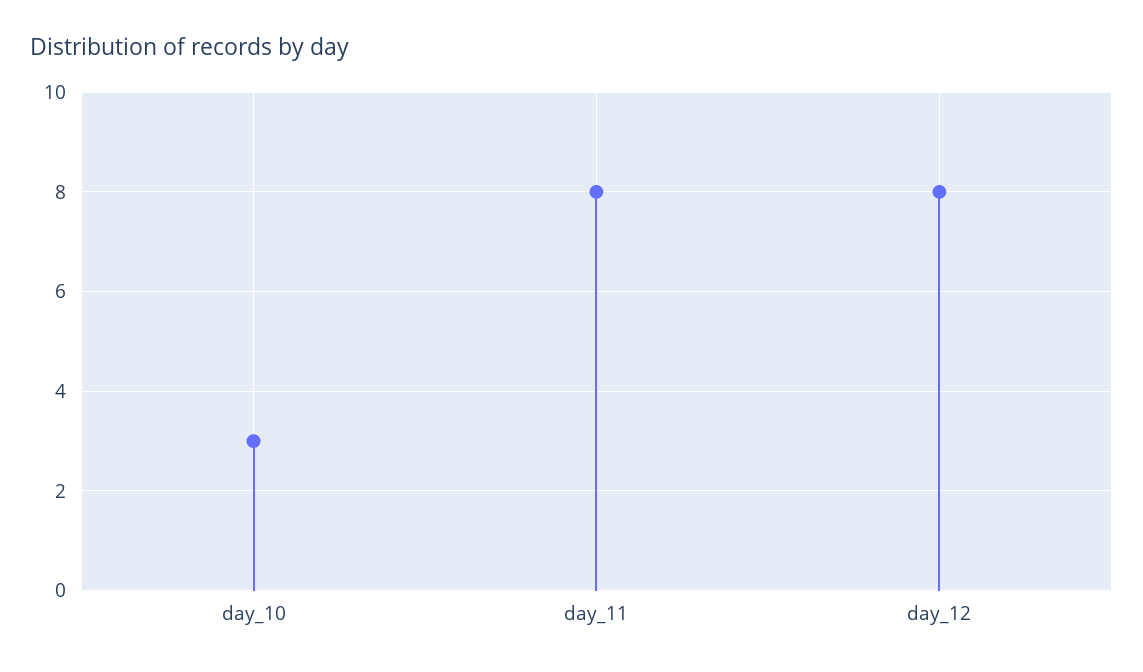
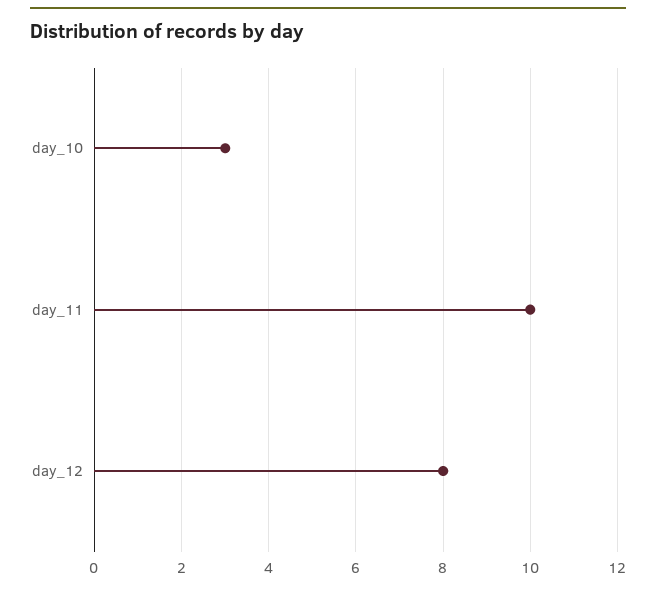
day_11: 8 -> 10

